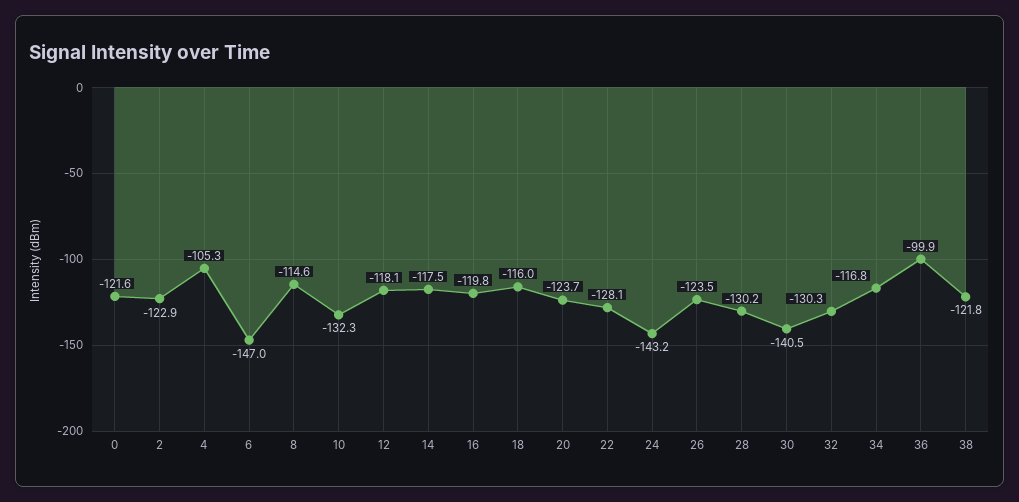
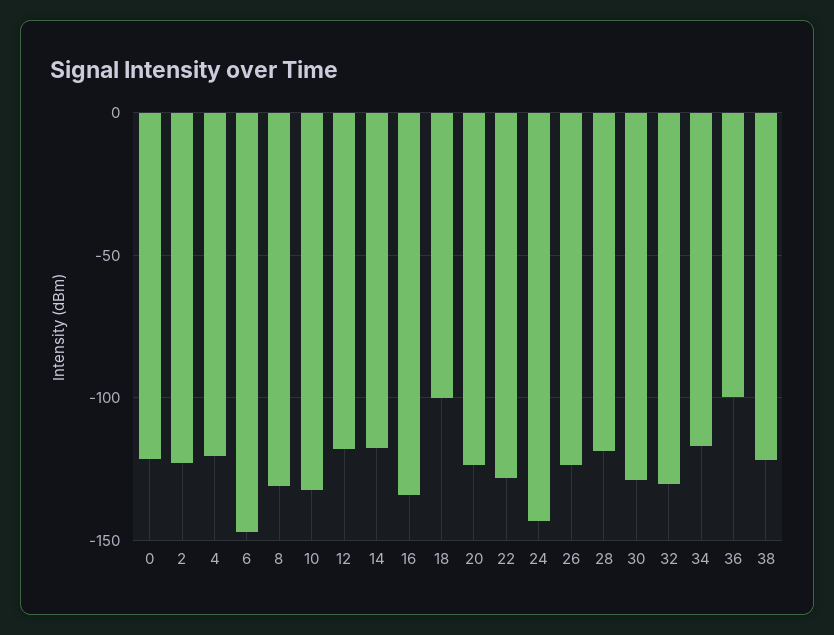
4: -105.3 -> -120
8: -114.6 -> -130
16: -119.8 -> -135
18: -116 -> -100
28: -130.2 -> -120
30: -140.5 -> -130

